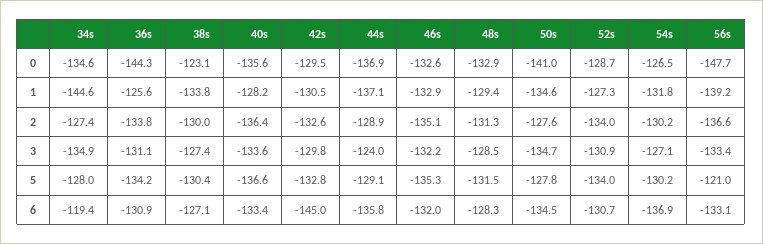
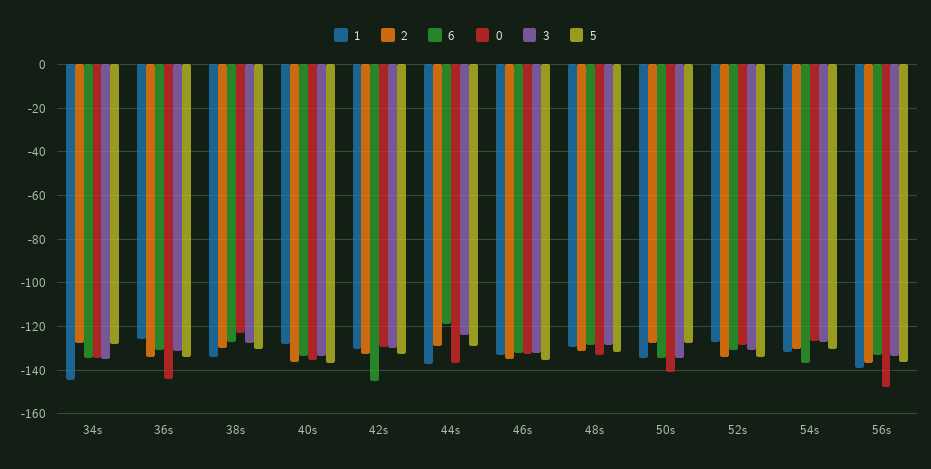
5, 56s: -121 -> -135
6, 34s: -119.4 -> -135
6, 44s: -135.8 -> -120

